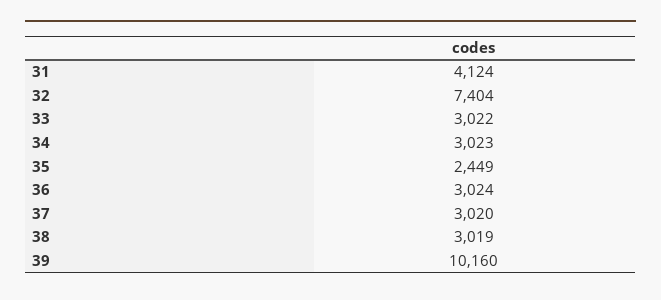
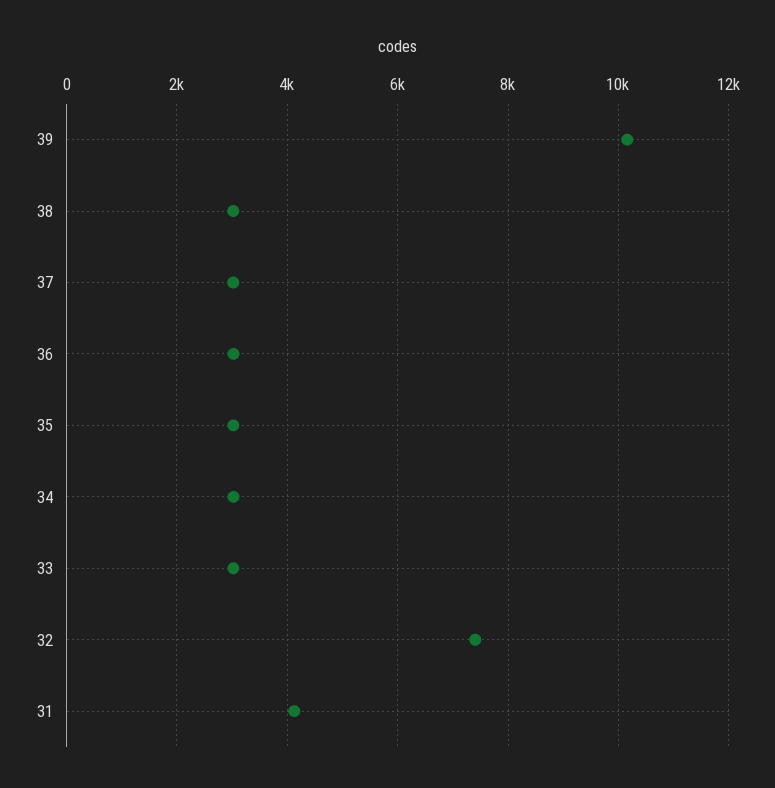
35: 2449 -> 3000

